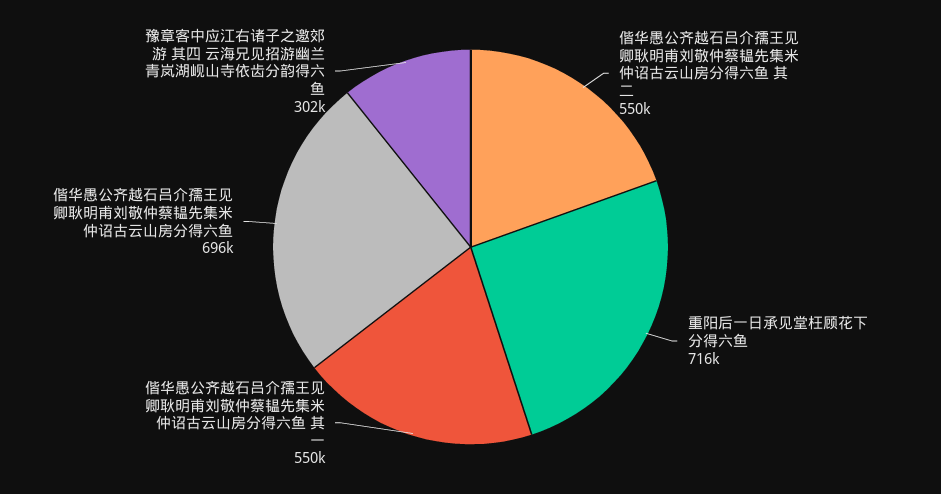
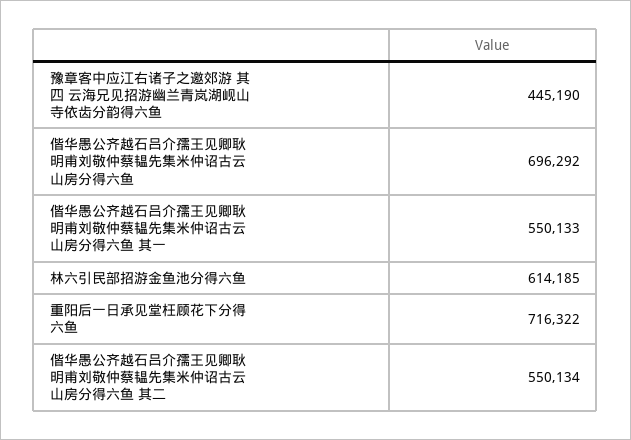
豫章客中应江右诸子之邀郊游 其四 云海兄见招游幽兰青岚湖岘山寺依齿分韵得六鱼: 302000 -> 445190
林六引民部招游金鱼池分得六鱼: none -> 614185

